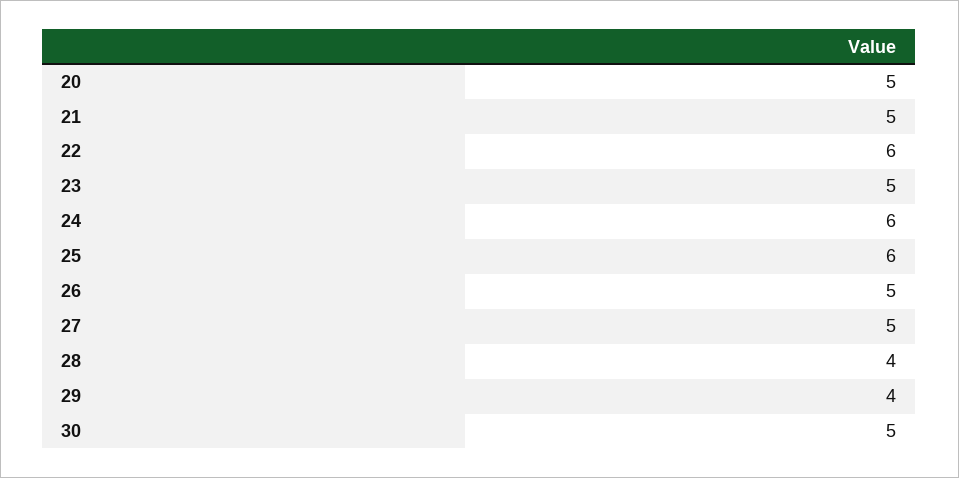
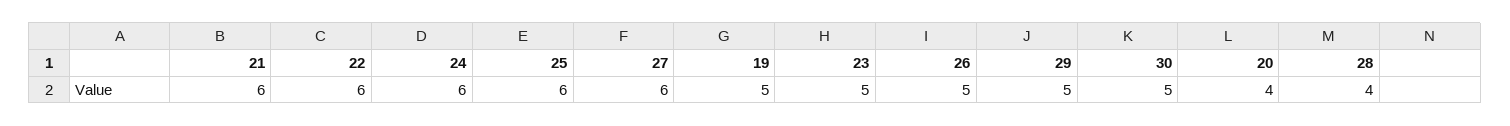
20: 5 -> 4
21: 5 -> 6
27: 5 -> 6
29: 4 -> 5
19: none -> 5

